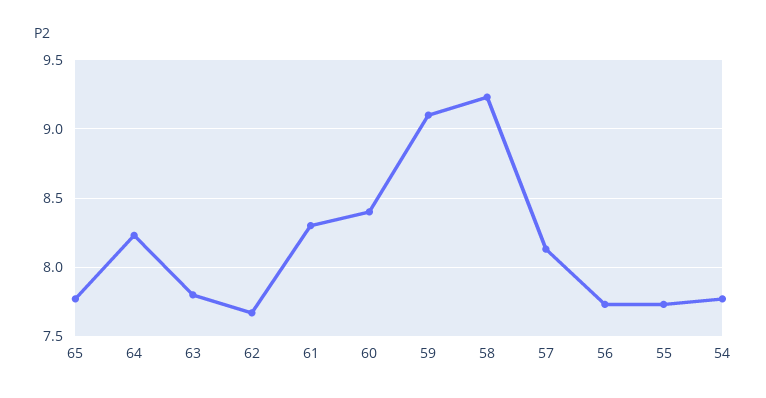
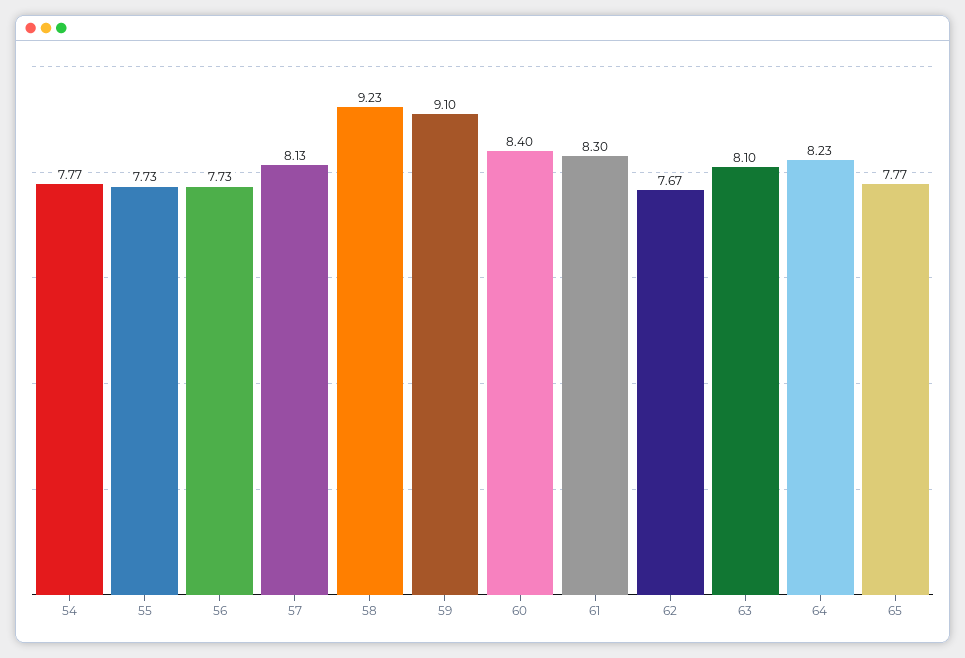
63: 7.8 -> 8.1

